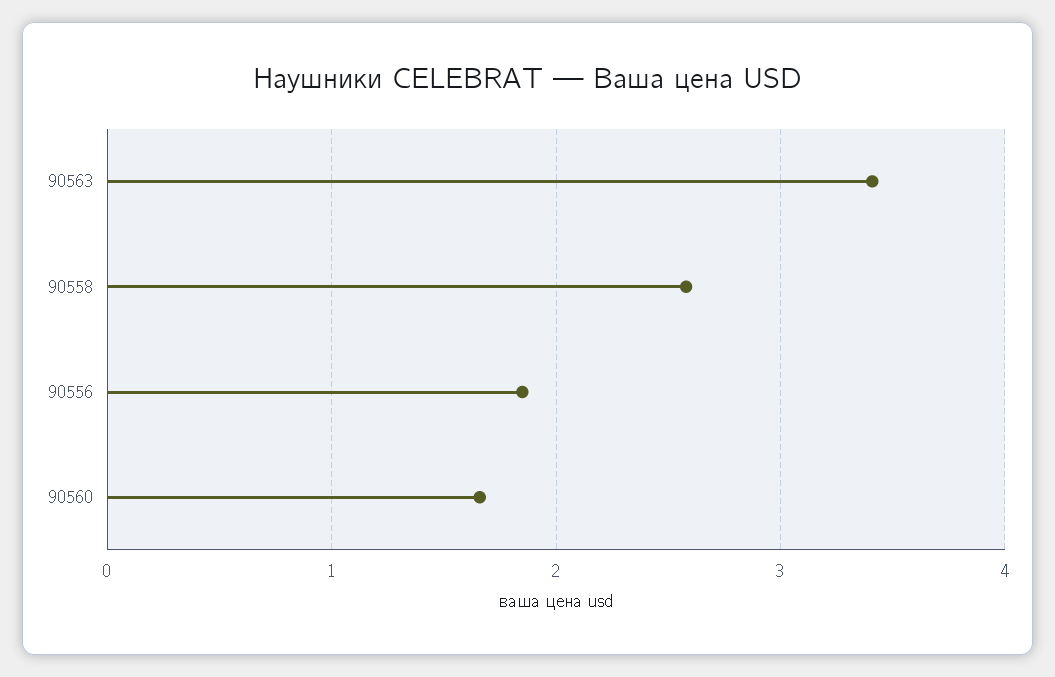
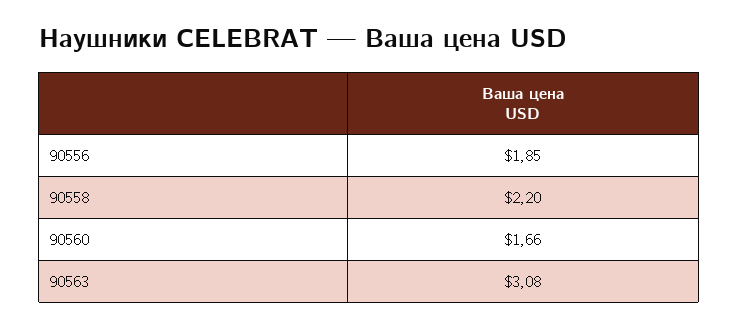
90563: 3.4 -> 3.08
90558: 2.6 -> 2.2

